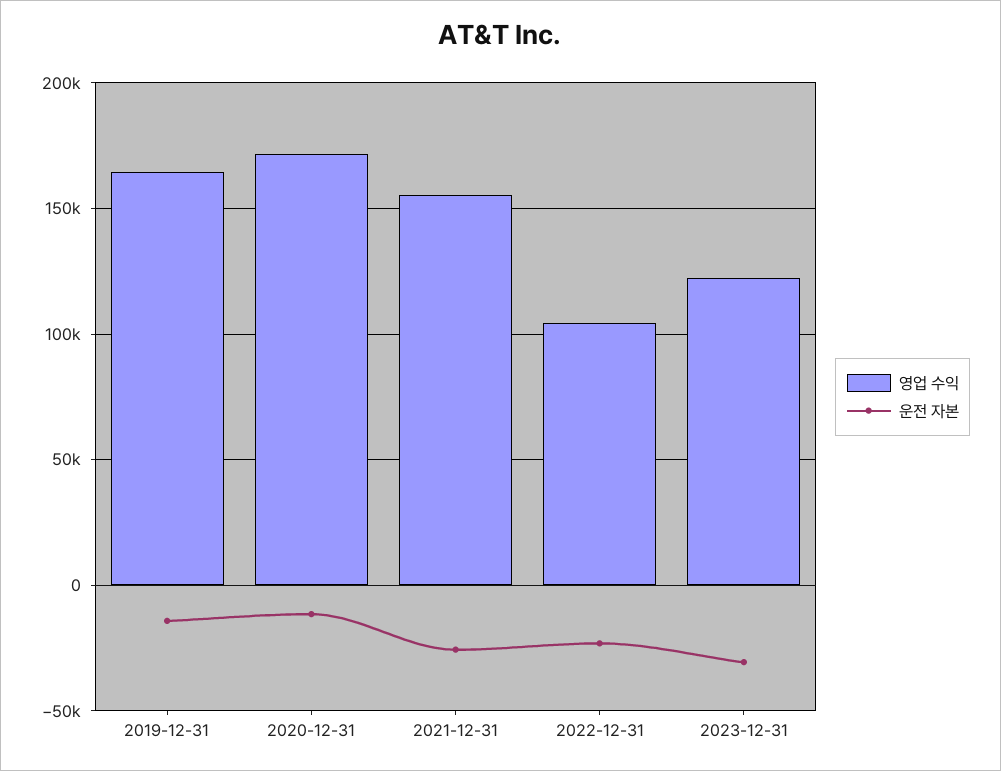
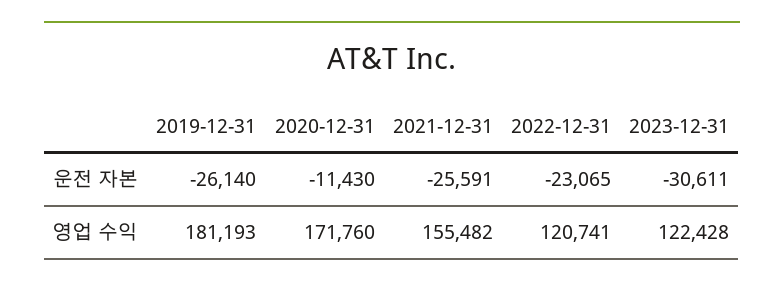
영업 수익, 2019-12-31: 165000 -> 181193
운전 자본, 2019-12-31: -15000 -> -26140
영업 수익, 2022-12-31: 105000 -> 120741

